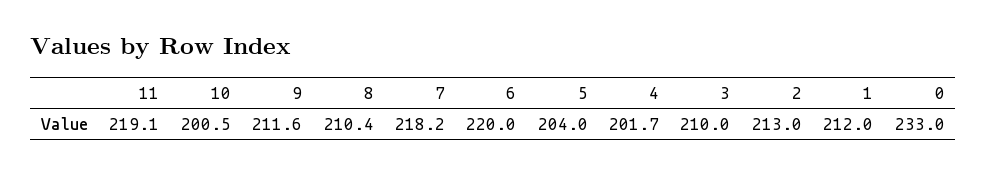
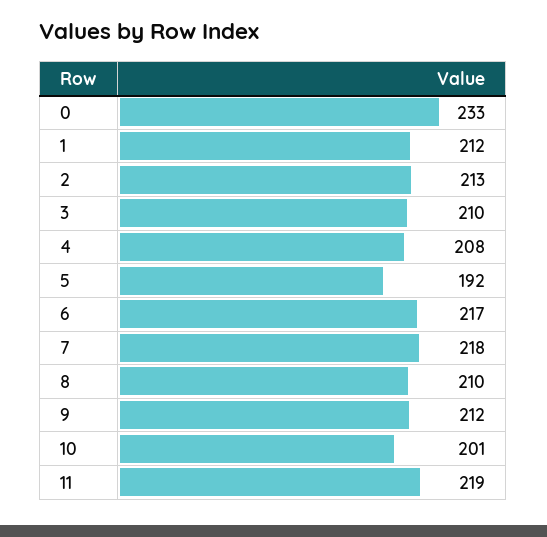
6: 220 -> 217
5: 204 -> 192
4: 201.7 -> 208

